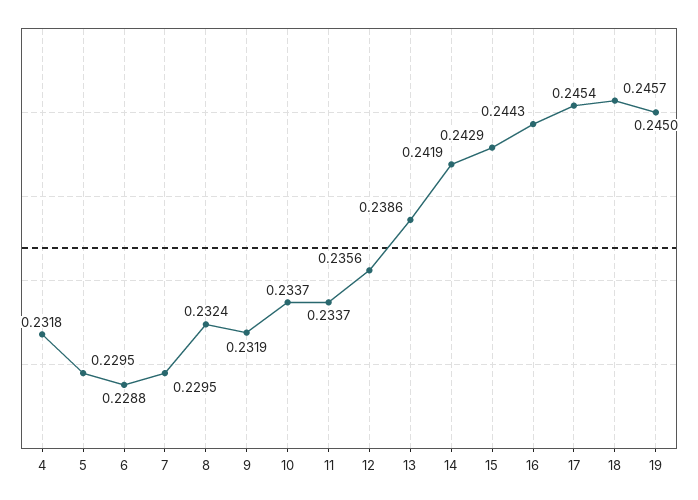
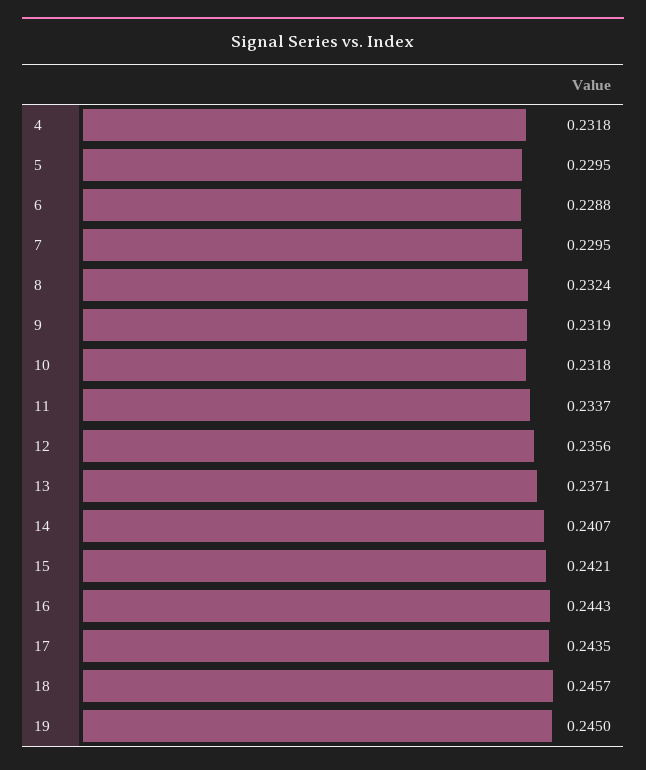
10: 0.2337 -> 0.2318
13: 0.2386 -> 0.2371
14: 0.2419 -> 0.2407
15: 0.2429 -> 0.2421
17: 0.2454 -> 0.2435

